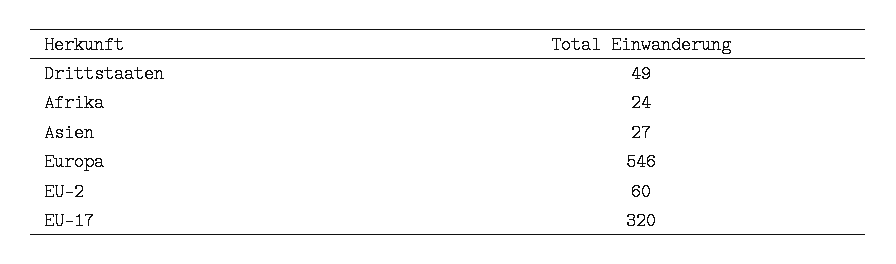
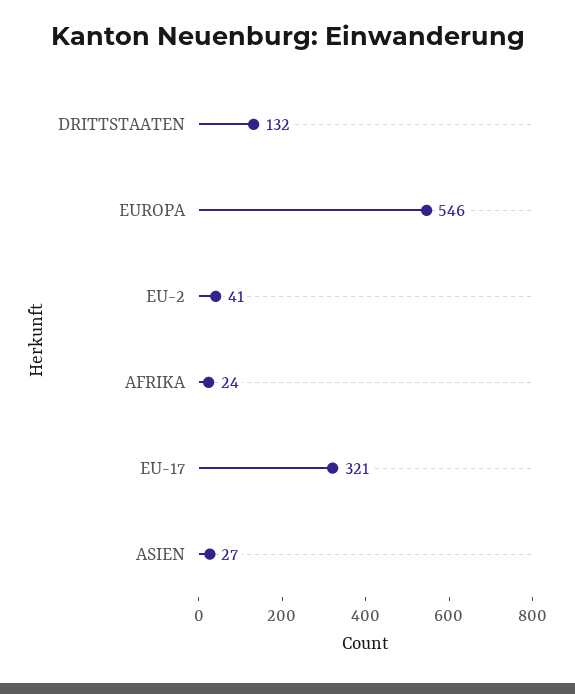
Drittstaaten: 49 -> 132
EU-2: 60 -> 41
EU-17: 320 -> 321

